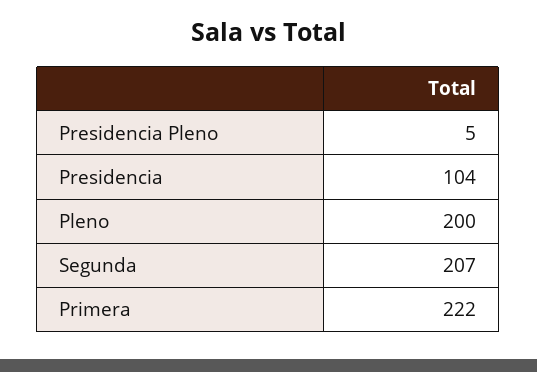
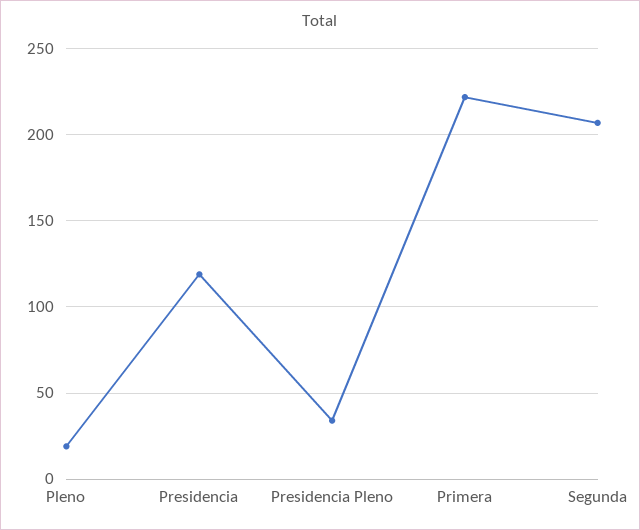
Presidencia Pleno: 5 -> 35
Presidencia: 104 -> 120
Pleno: 200 -> 20

